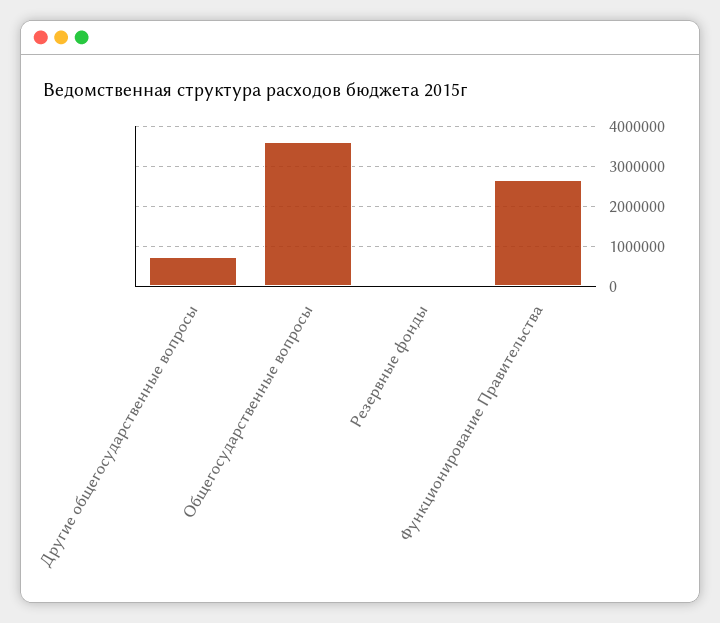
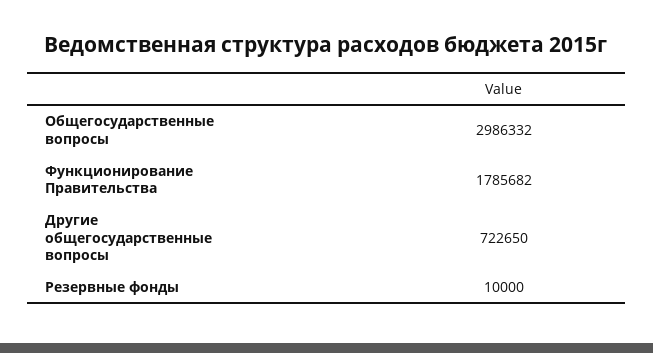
Общегосударственные вопросы: 3600000 -> 2986332
Функционирование Правительства: 2600000 -> 1785682

